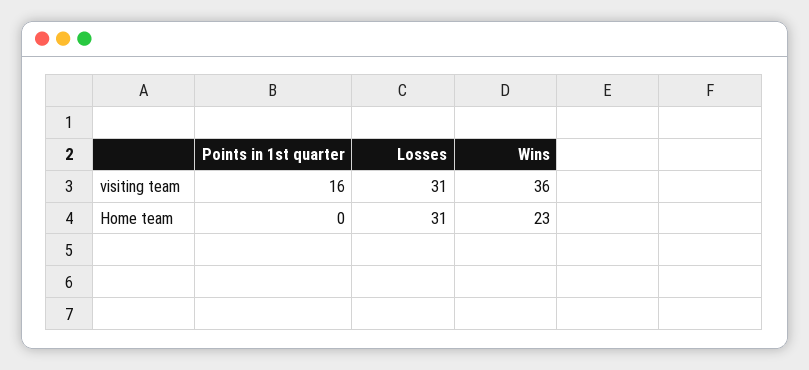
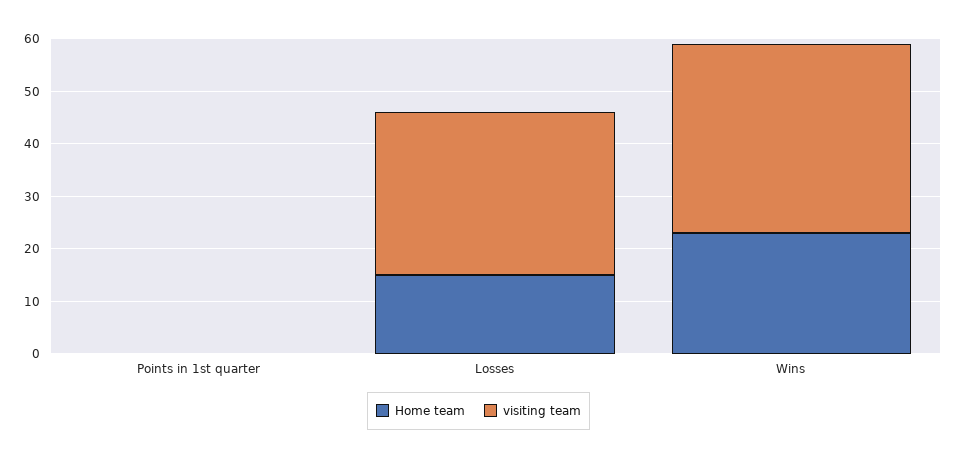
visiting team, Points in 1st quarter: 16 -> 0
Home team, Losses: 31 -> 15

